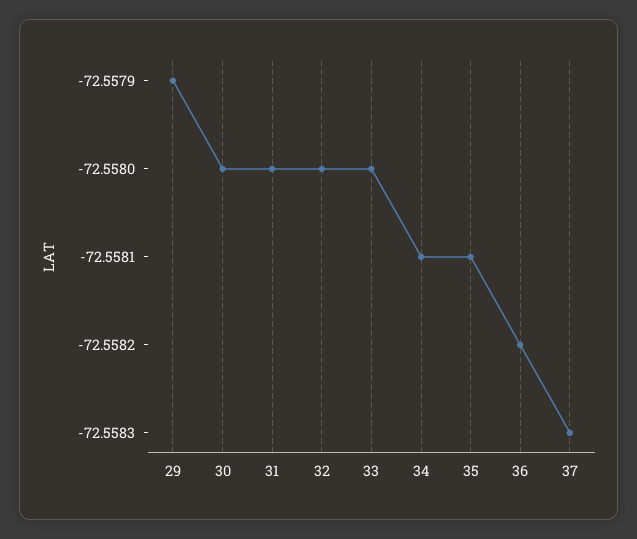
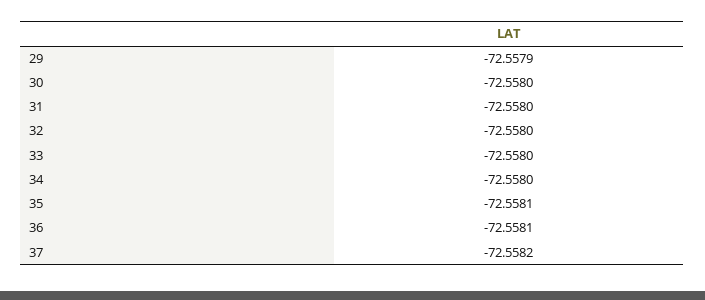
34: -72.5581 -> -72.558
36: -72.5582 -> -72.5581
37: -72.5583 -> -72.5582

